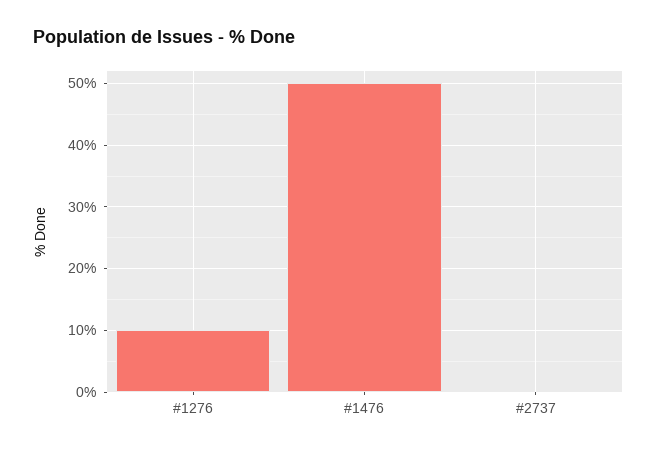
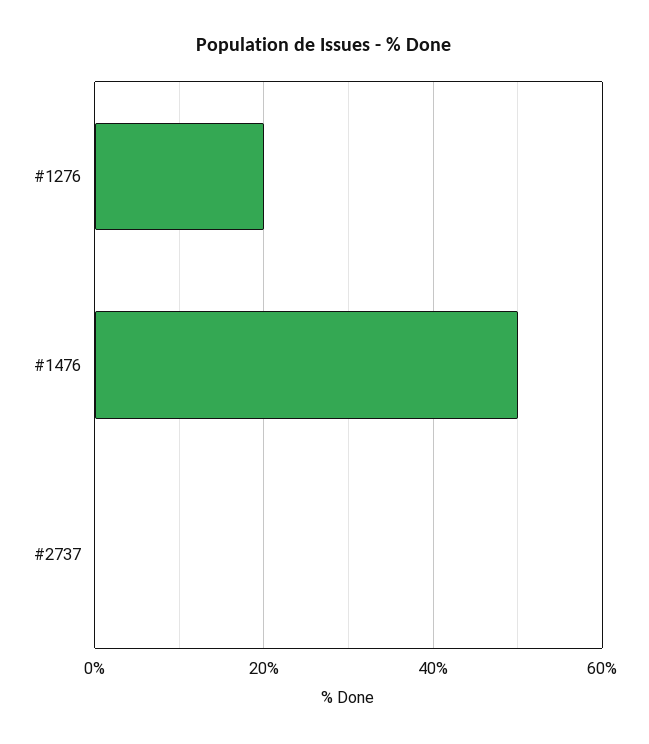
#1276: 10 -> 20

